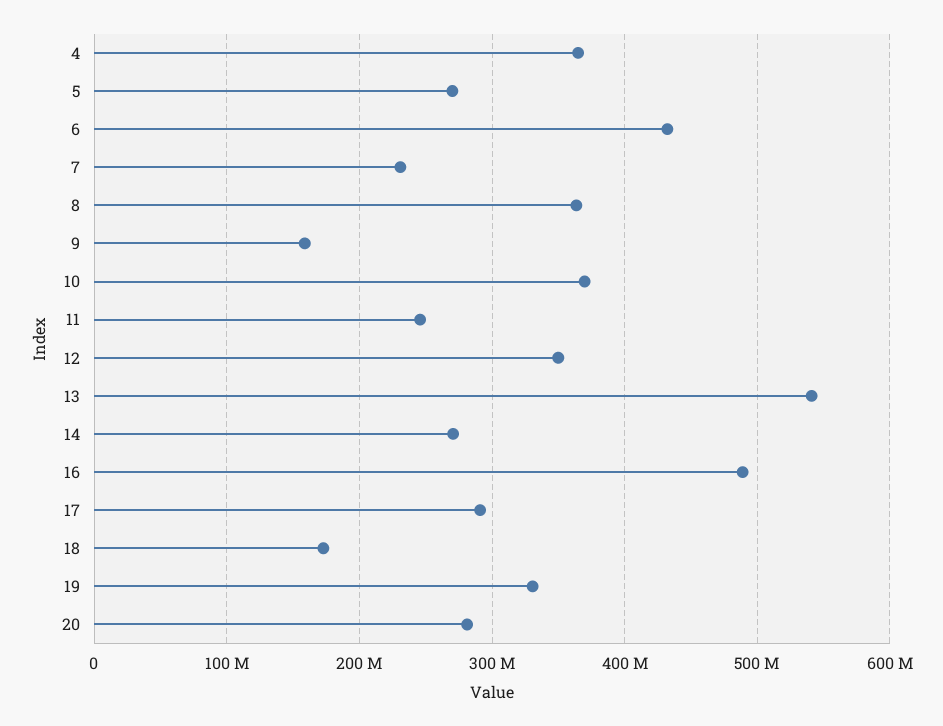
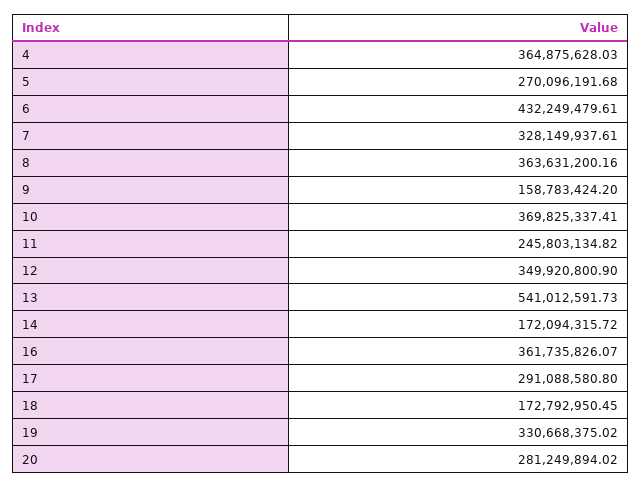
7: 230000000 -> 328149937.61
14: 270000000 -> 172094315.72
16: 490000000 -> 361735826.07

